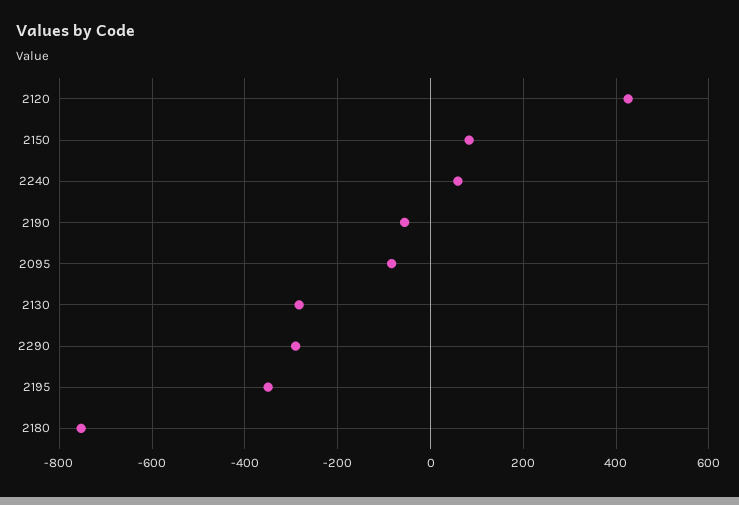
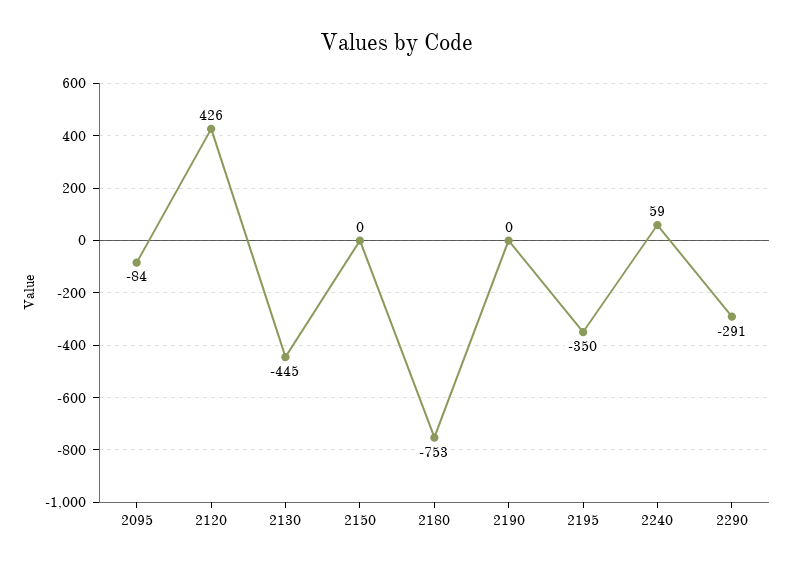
2150: 80 -> 0
2190: -60 -> 0
2130: -280 -> -445

